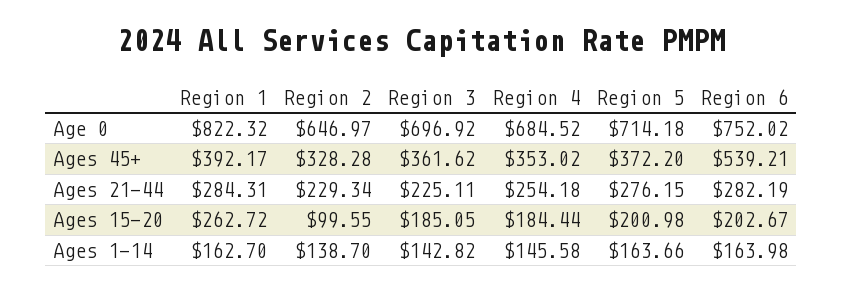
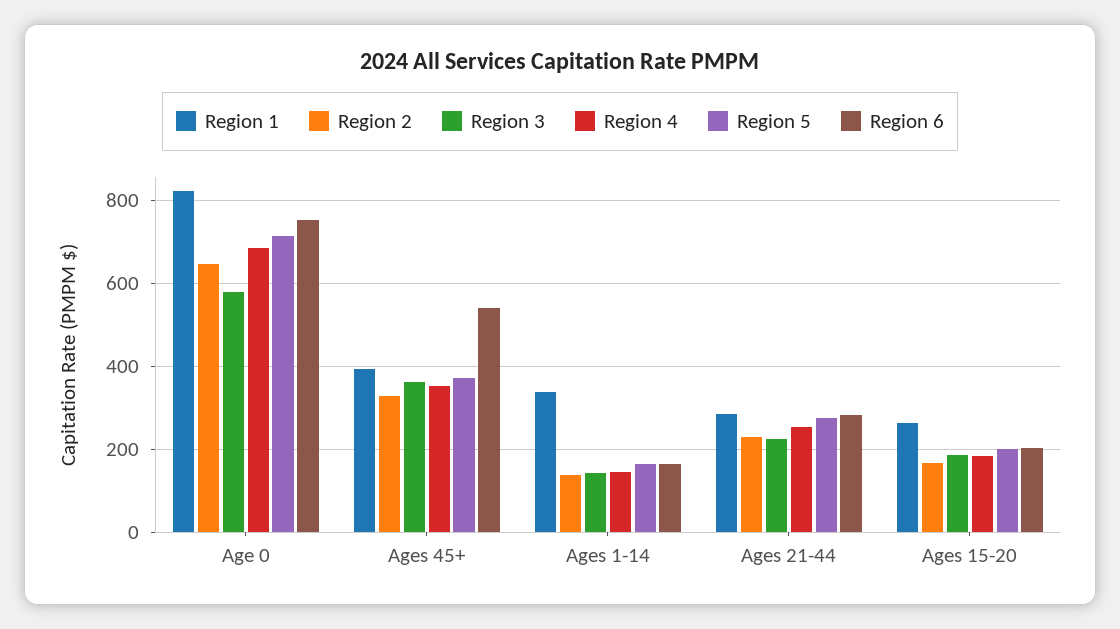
Region 3, Age 0: 696.92 -> 580
Region 2, Ages 15-20: 99.55 -> 160
Region 1, Ages 1-14: 162.7 -> 340

